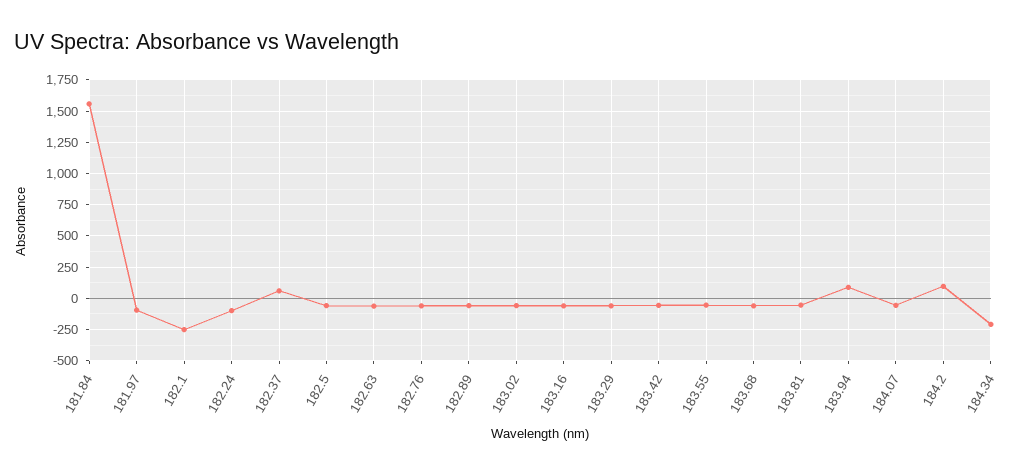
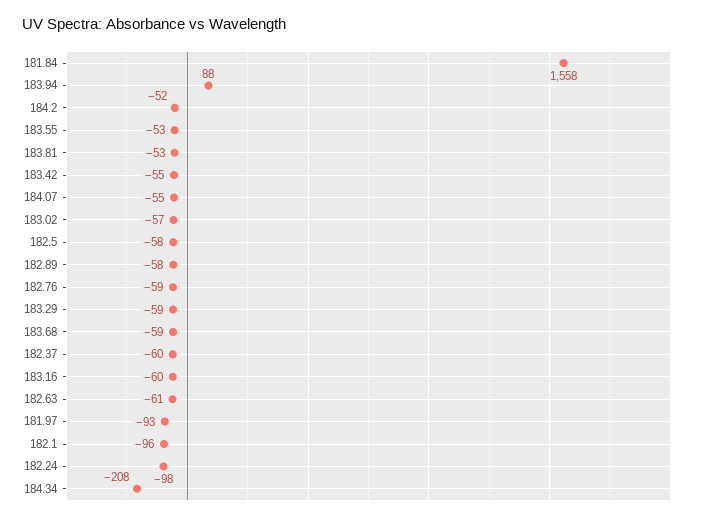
182.1: -250 -> -96
182.37: 50 -> -60
184.2: 100 -> -52

